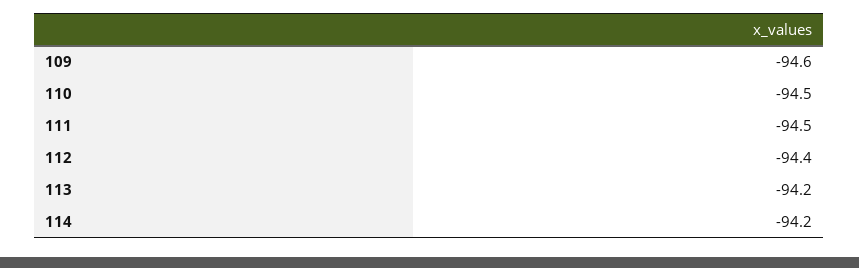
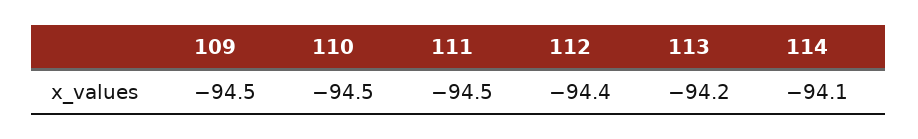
109: -94.6 -> -94.5
114: -94.2 -> -94.1

